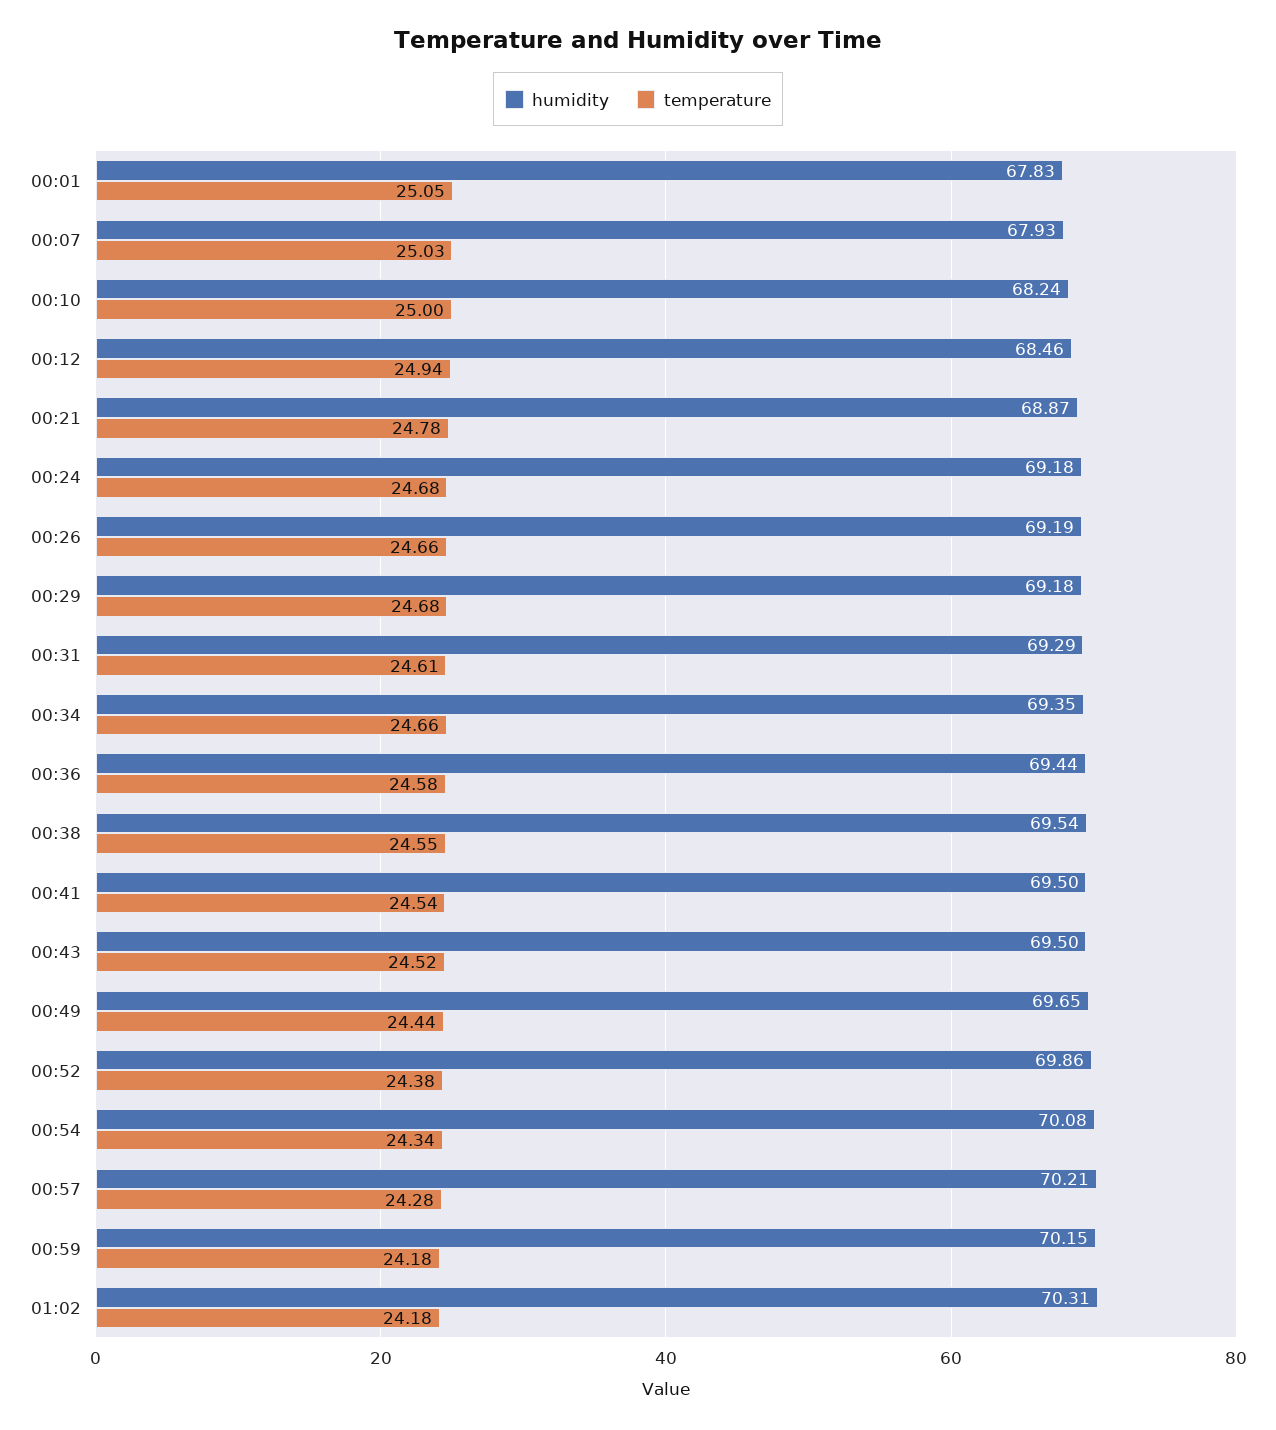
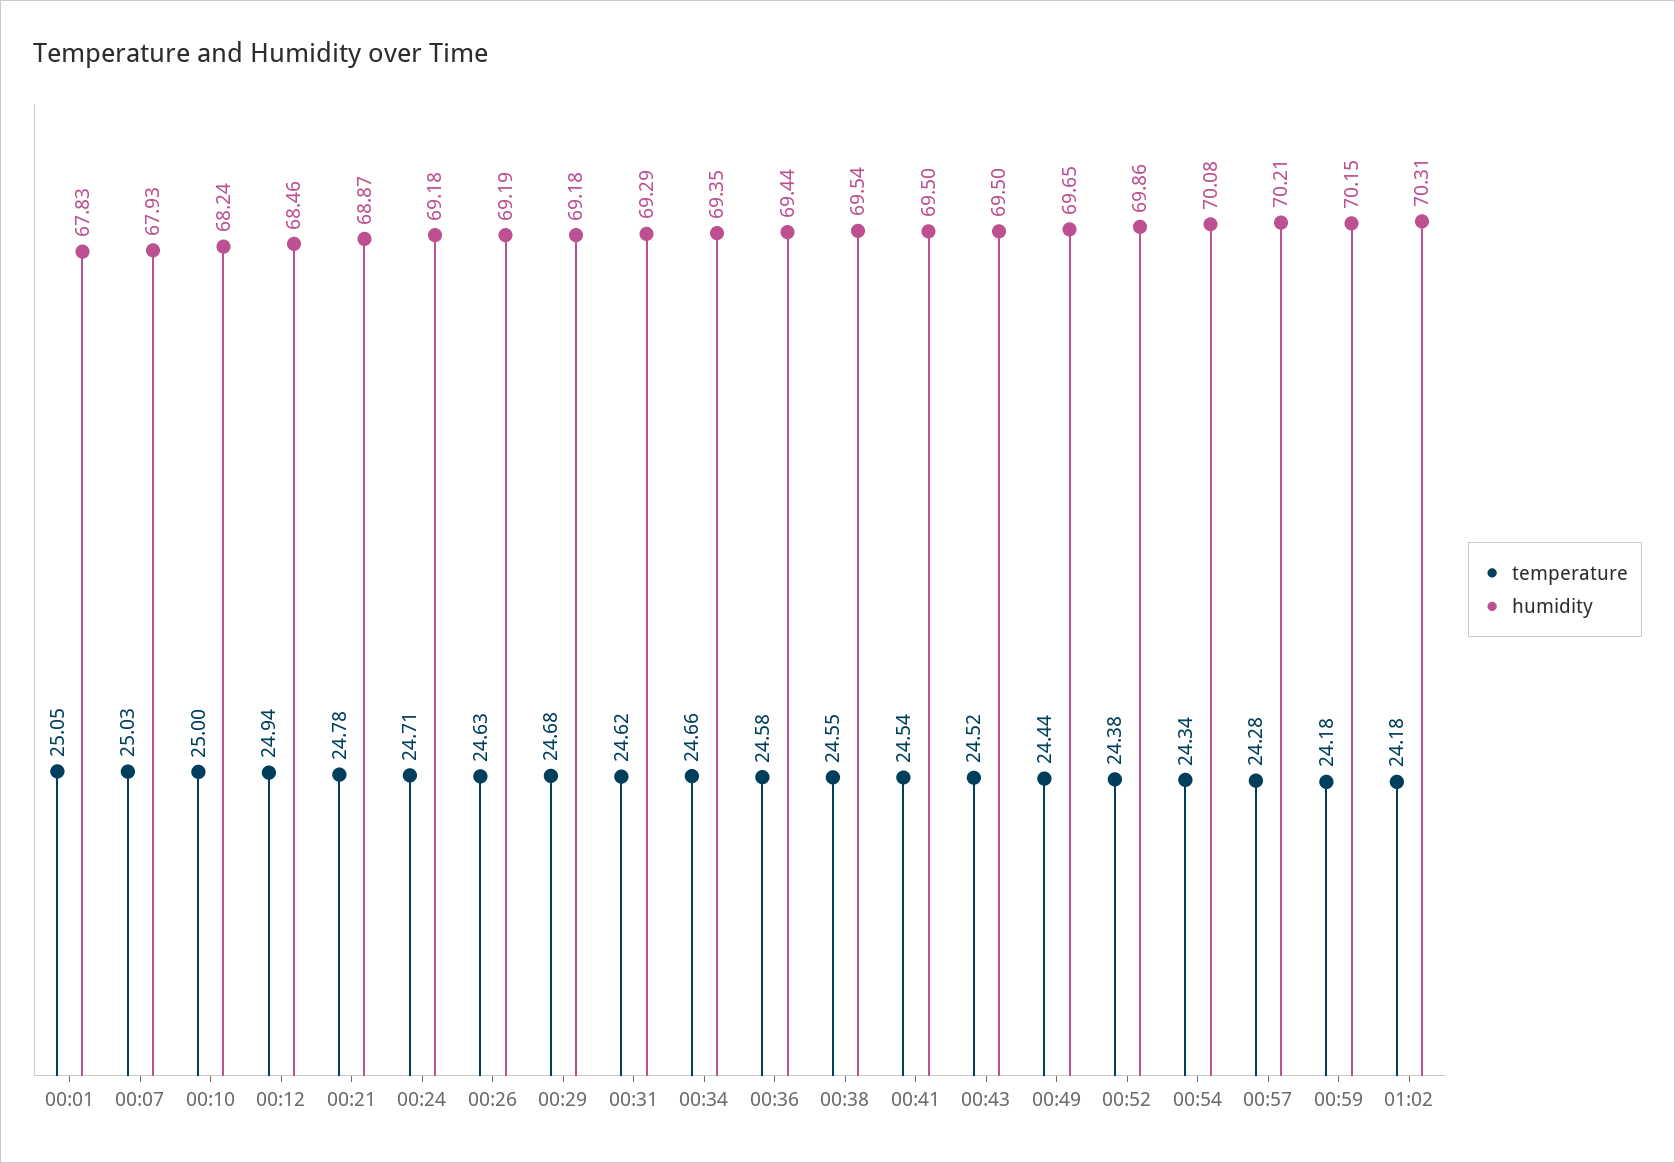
temperature, 00:24: 24.68 -> 24.71
temperature, 00:26: 24.66 -> 24.63
temperature, 00:31: 24.61 -> 24.62

